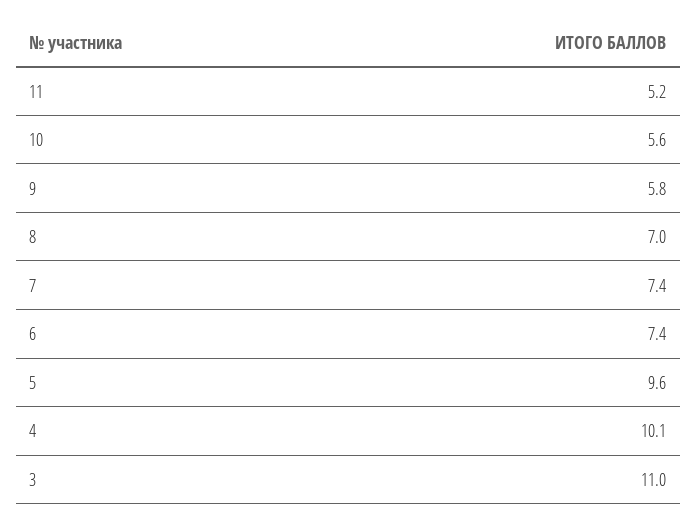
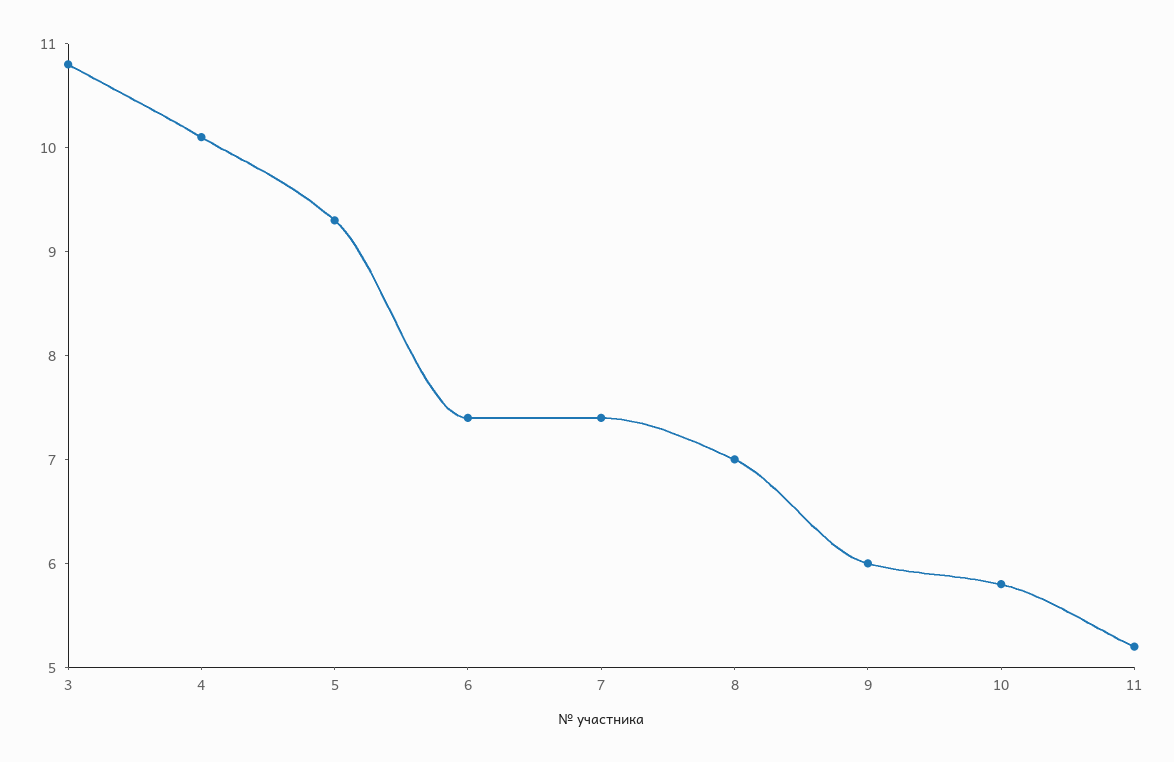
10: 5.6 -> 5.8
9: 5.8 -> 6
5: 9.6 -> 9.3
3: 11 -> 10.8

